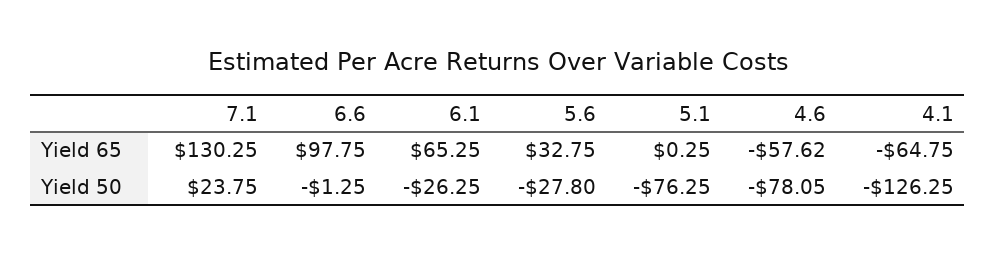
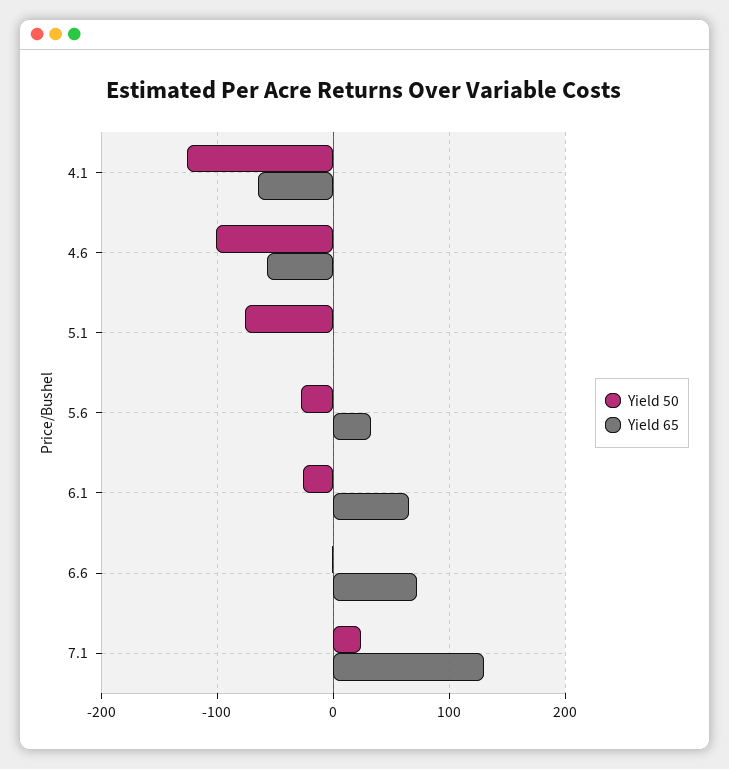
Yield 65, 6.6: 97.75 -> 70
Yield 50, 4.6: -78.05 -> -100

